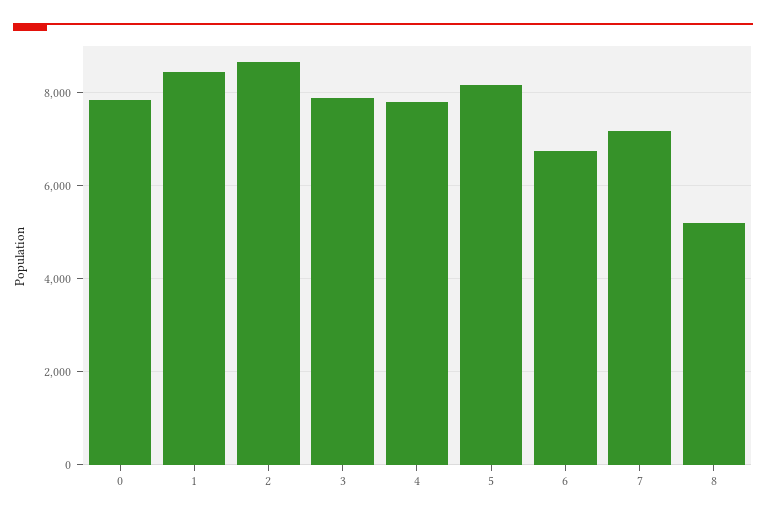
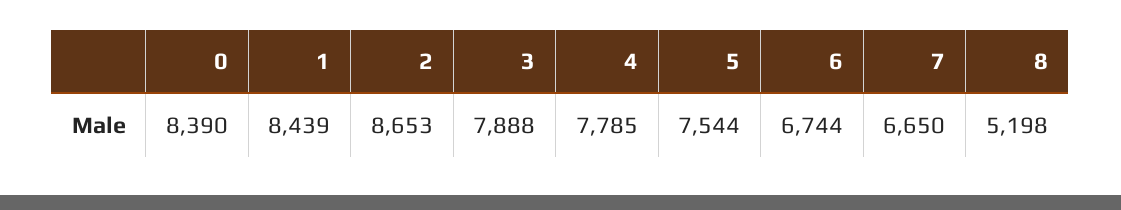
0: 7800 -> 8390
5: 8200 -> 7544
7: 7200 -> 6650

